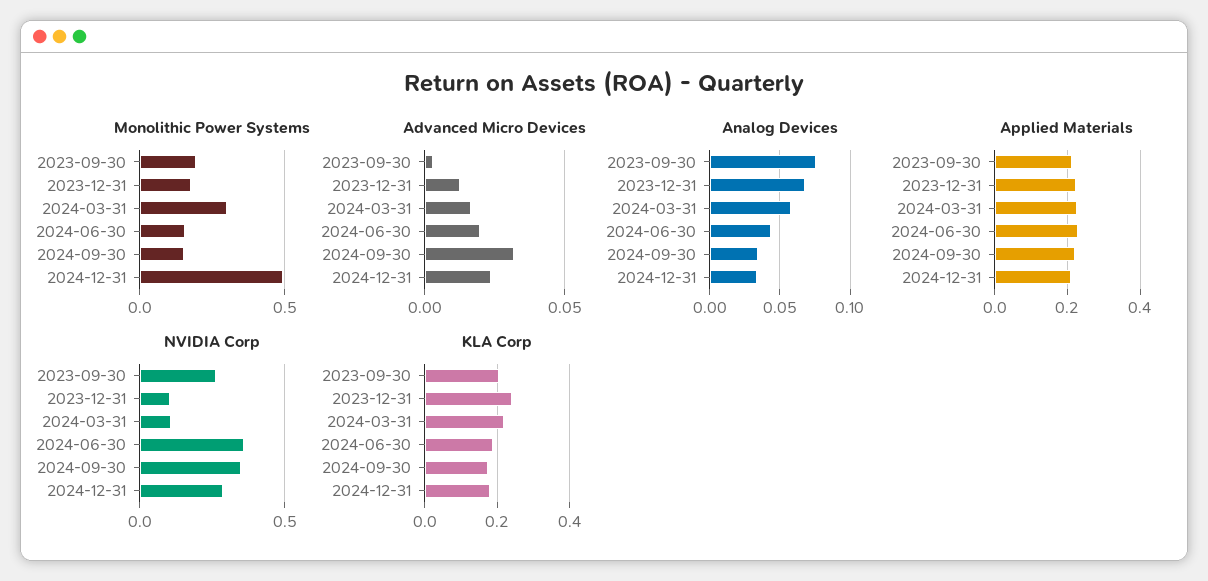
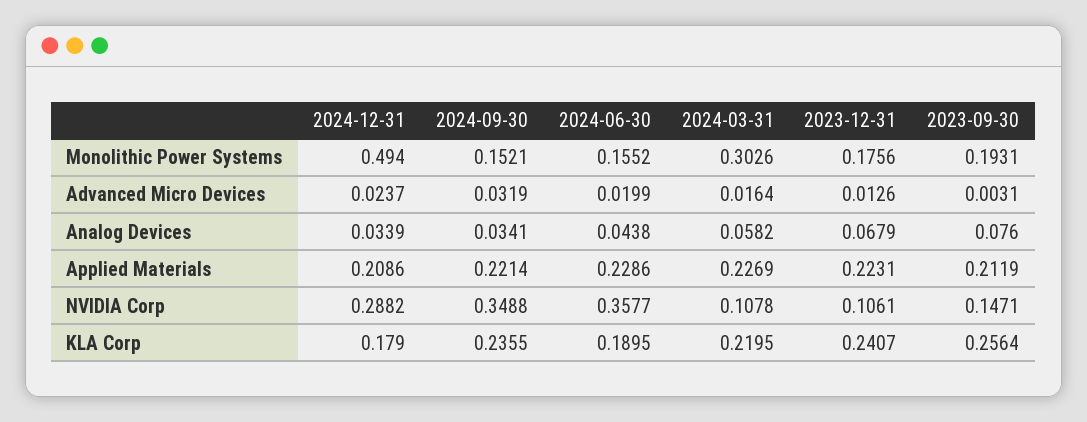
NVIDIA Corp, 2023-09-30: 0.25 -> 0.1471
KLA Corp, 2023-09-30: 0.2 -> 0.2564
KLA Corp, 2024-09-30: 0.18 -> 0.2355

